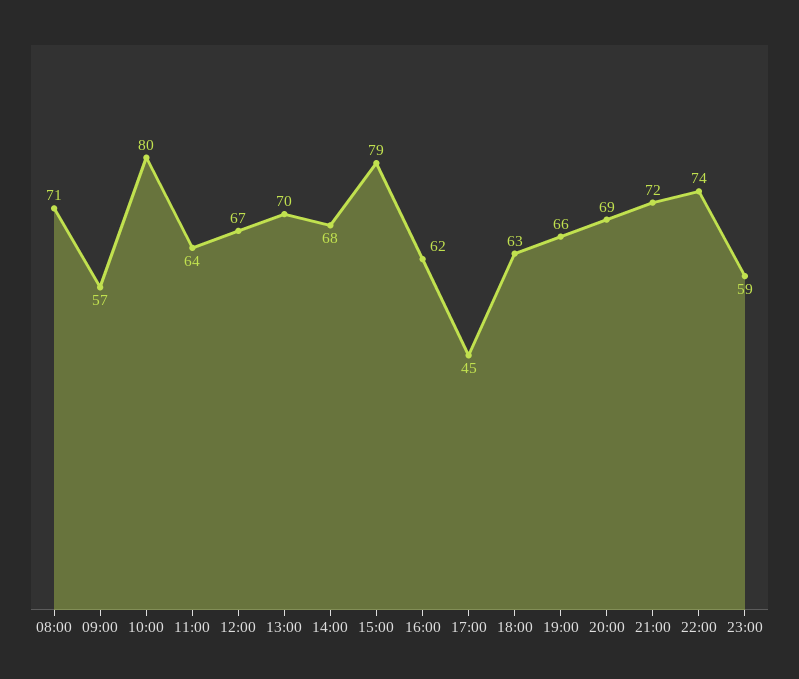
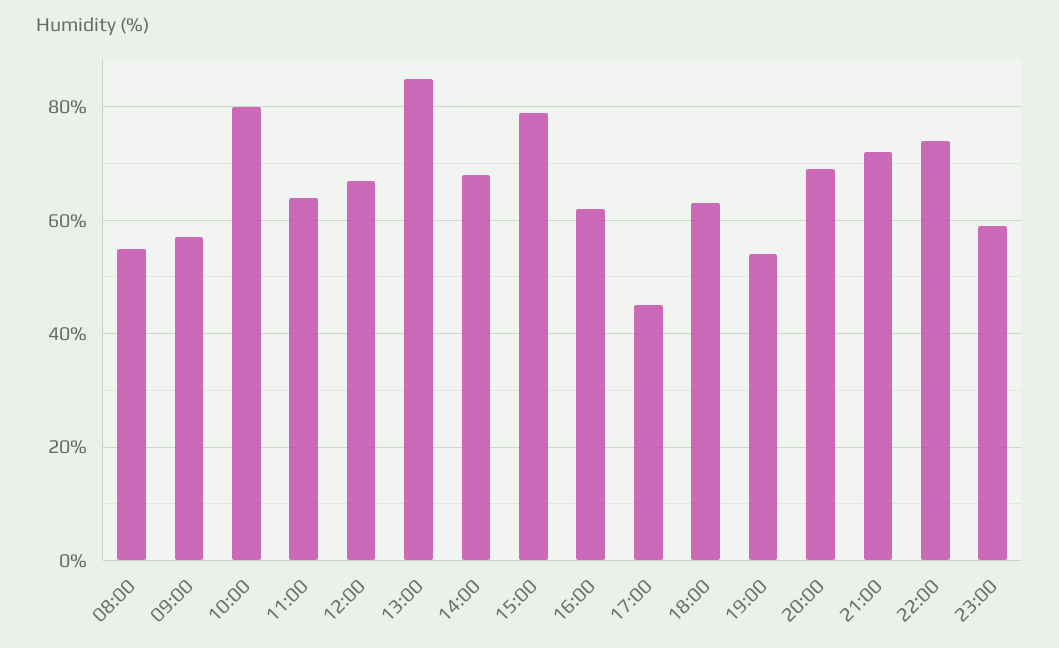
08:00: 71 -> 55
13:00: 70 -> 85
19:00: 66 -> 55

